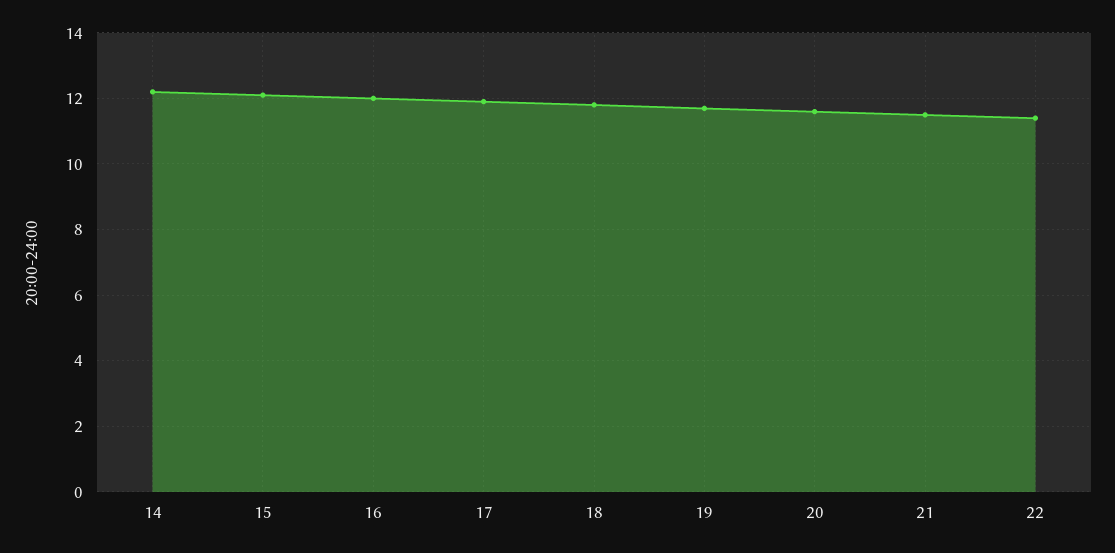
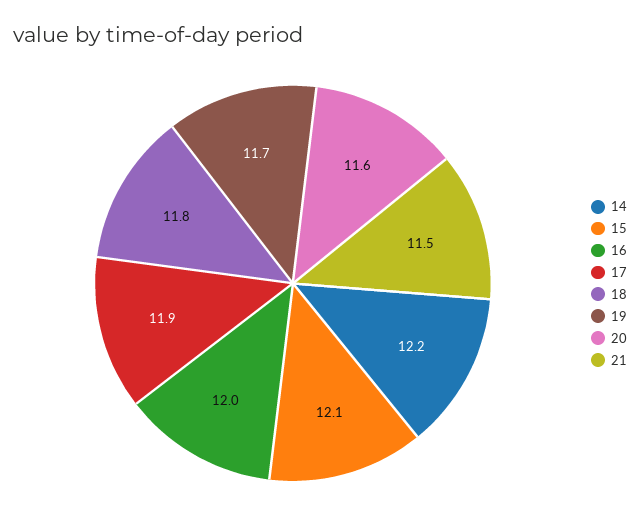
22: 11.5 -> none

